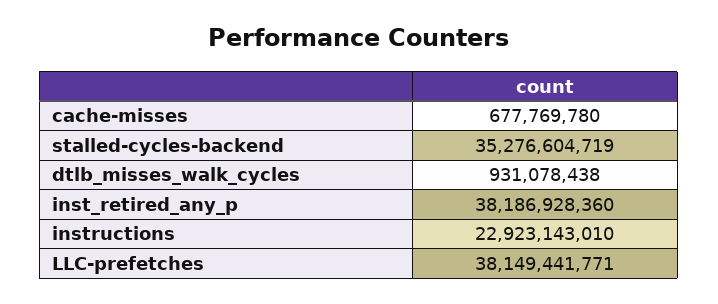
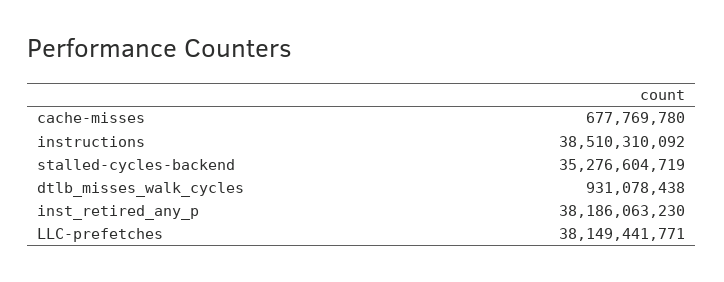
inst_retired_any_p: 38186928360 -> 38186063230
instructions: 22923143010 -> 38510310092

